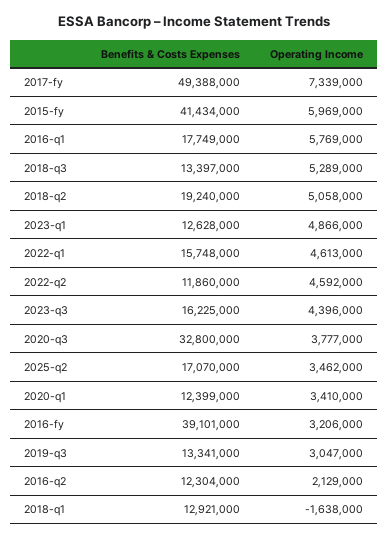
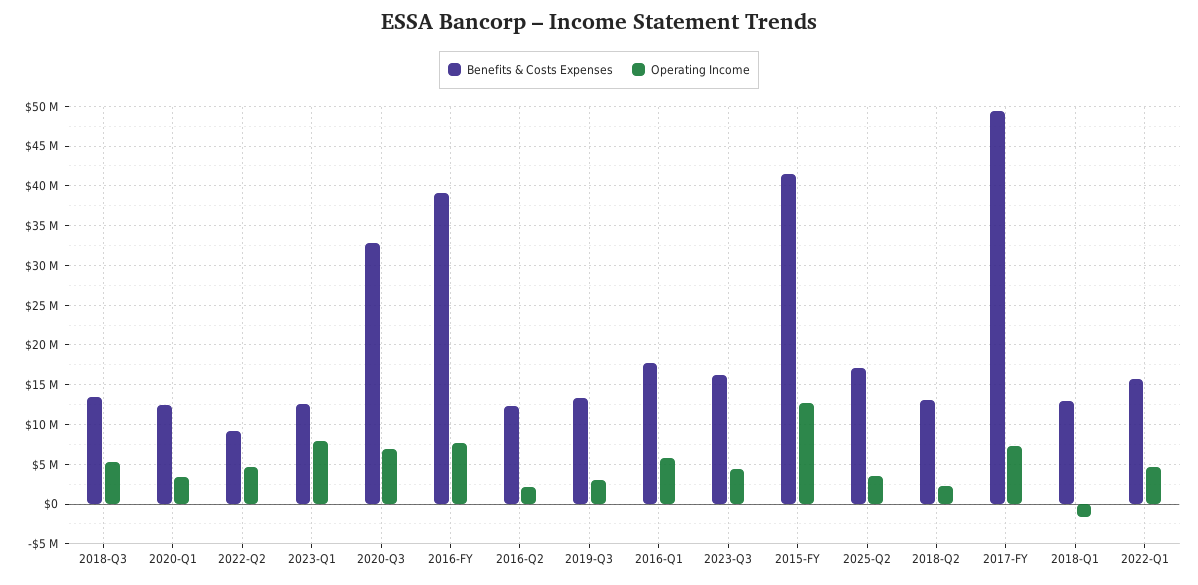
Operating Income, 2015-fy: 5969000 -> 13000000
Benefits & Costs Expenses, 2018-q2: 19240000 -> 13000000
Operating Income, 2018-q2: 5058000 -> 2000000
Operating Income, 2023-q1: 4866000 -> 8000000
Benefits & Costs Expenses, 2022-q2: 11860000 -> 9000000
Operating Income, 2020-q3: 3777000 -> 7000000
Operating Income, 2016-fy: 3206000 -> 8000000

